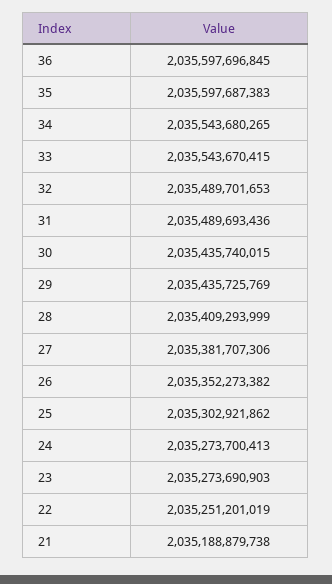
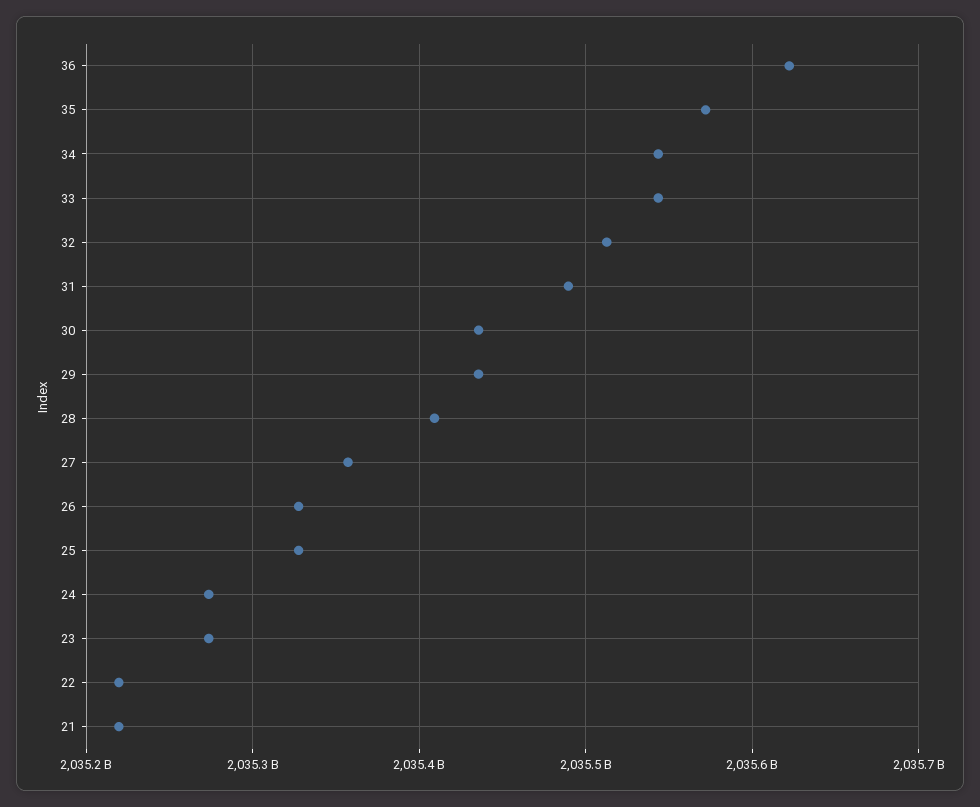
36: 2035597696845 -> 2035620000000
35: 2035597687383 -> 2035570000000
32: 2035489701653 -> 2035510000000
27: 2035381707306 -> 2035360000000
26: 2035352273382 -> 2035330000000
25: 2035302921862 -> 2035330000000
22: 2035251201019 -> 2035220000000
21: 2035188879738 -> 2035220000000

